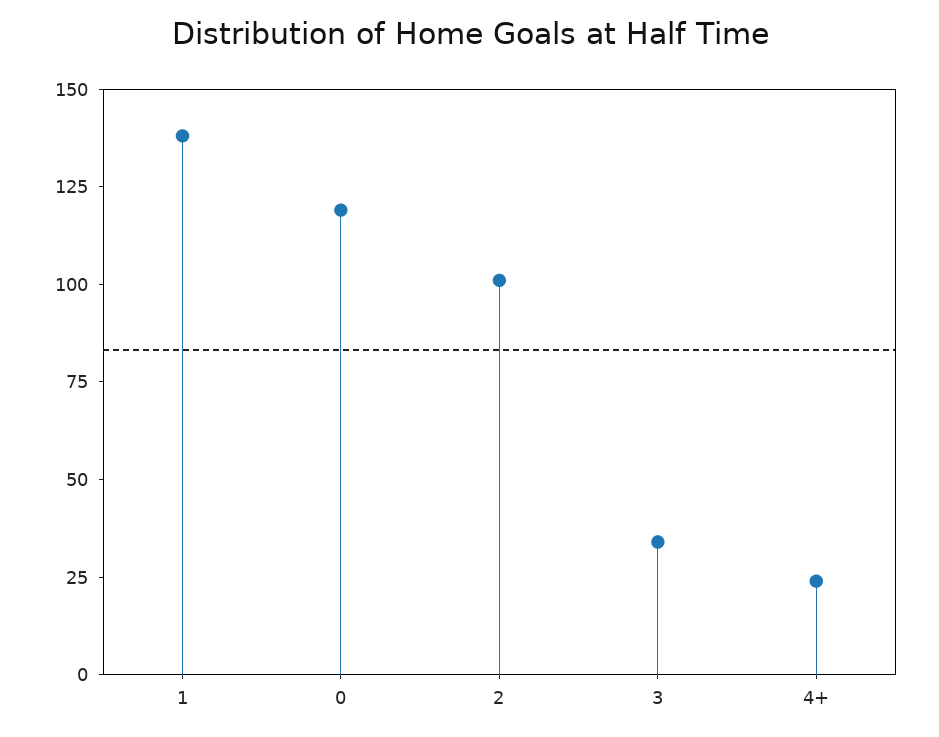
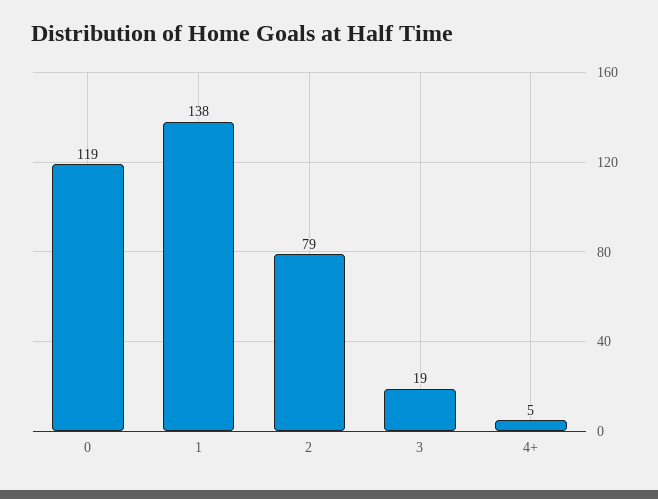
2: 100 -> 79
3: 35 -> 19
4+: 25 -> 5

